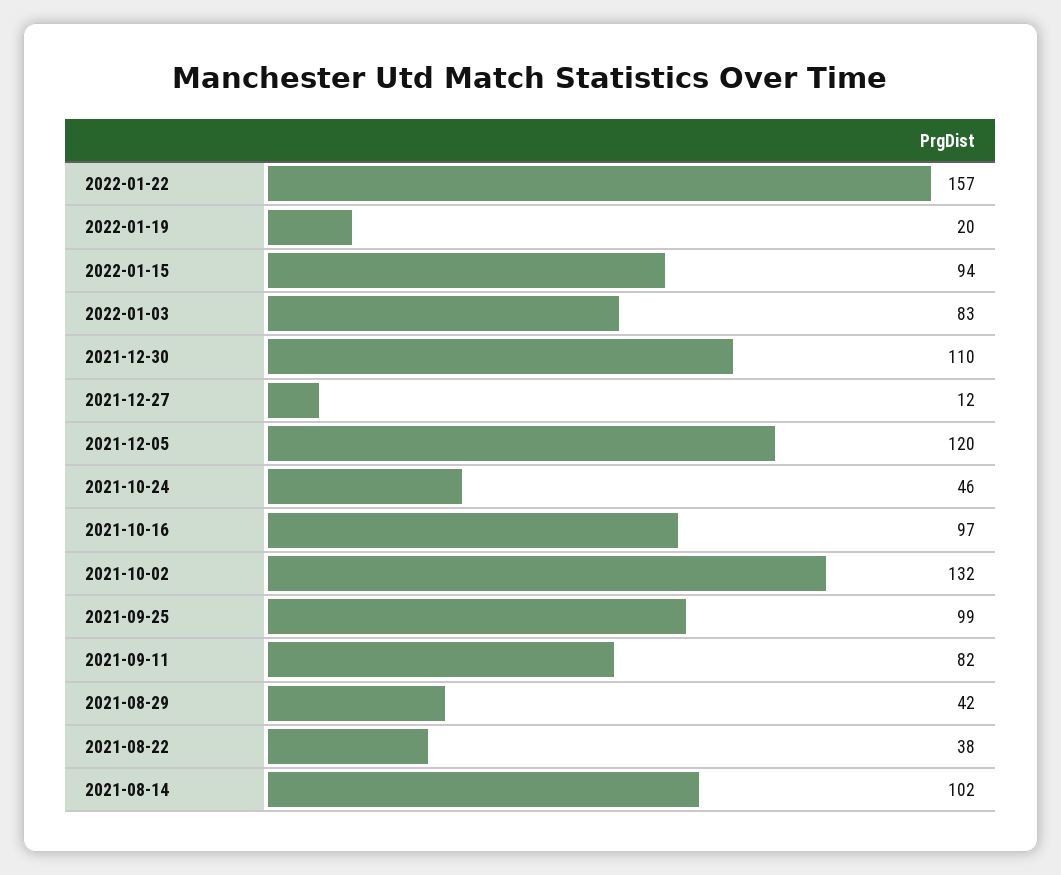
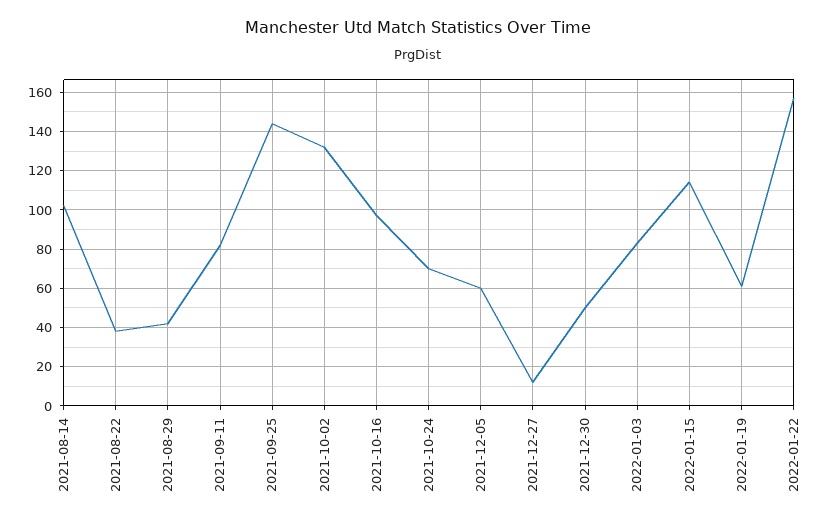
2022-01-19: 20 -> 60
2022-01-15: 94 -> 115
2021-12-30: 110 -> 50
2021-12-05: 120 -> 60
2021-10-24: 46 -> 70
2021-09-25: 99 -> 145

